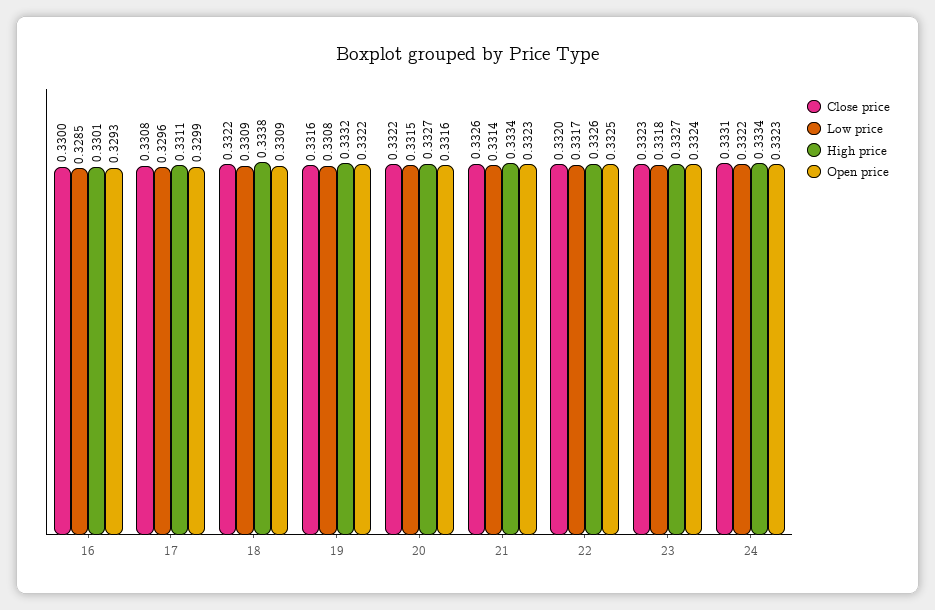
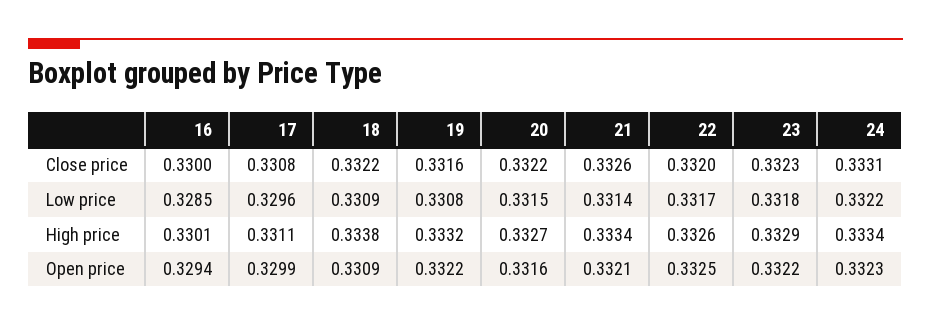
Open price, 16: 0.3293 -> 0.3294
Open price, 21: 0.3323 -> 0.3321
High price, 23: 0.3327 -> 0.3329
Open price, 23: 0.3324 -> 0.3322

